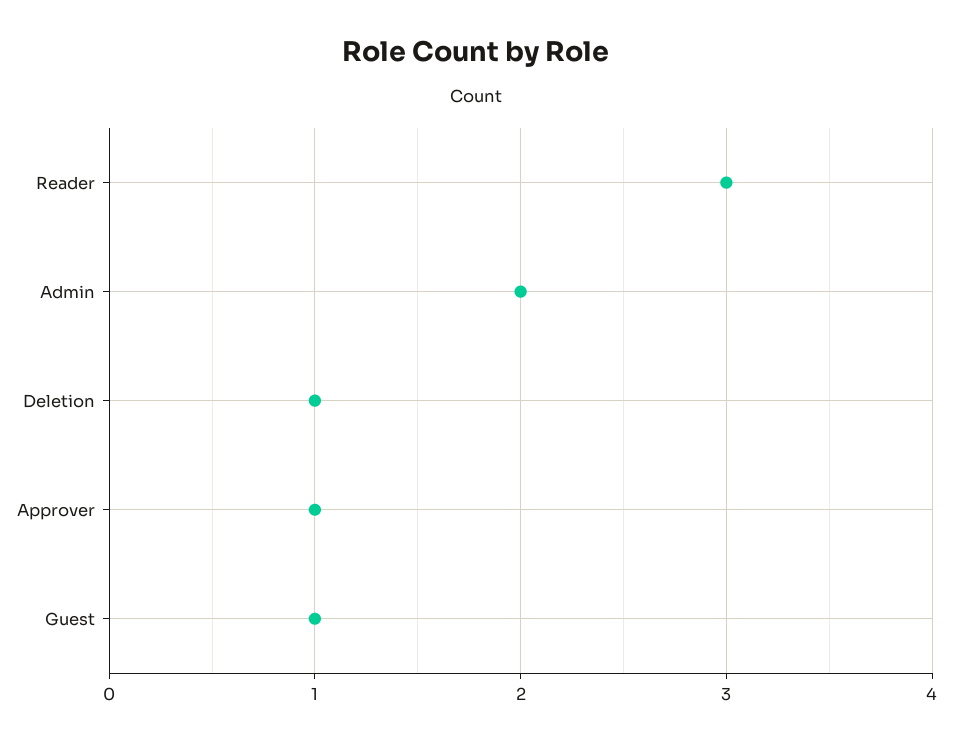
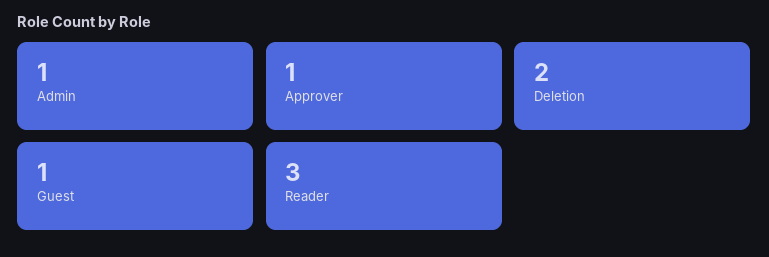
Admin: 2 -> 1
Deletion: 1 -> 2

